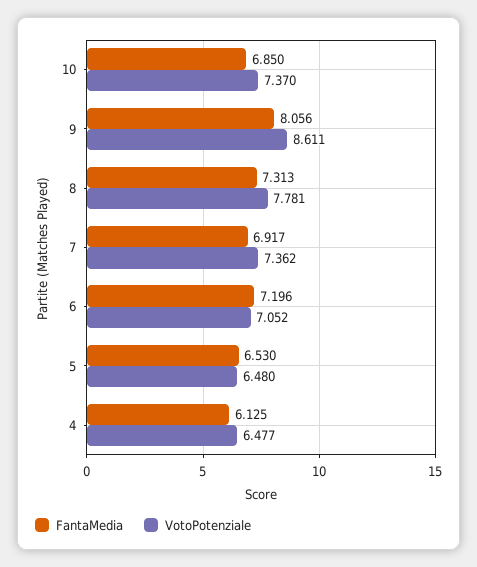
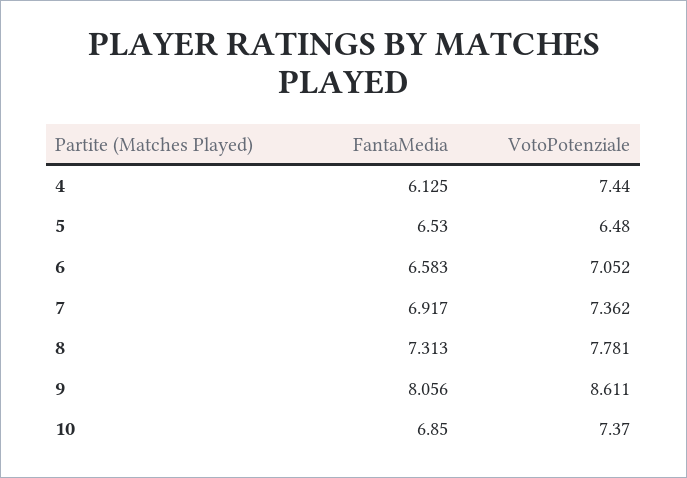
FantaMedia, 6: 7.196 -> 6.583
VotoPotenziale, 4: 6.477 -> 7.44

